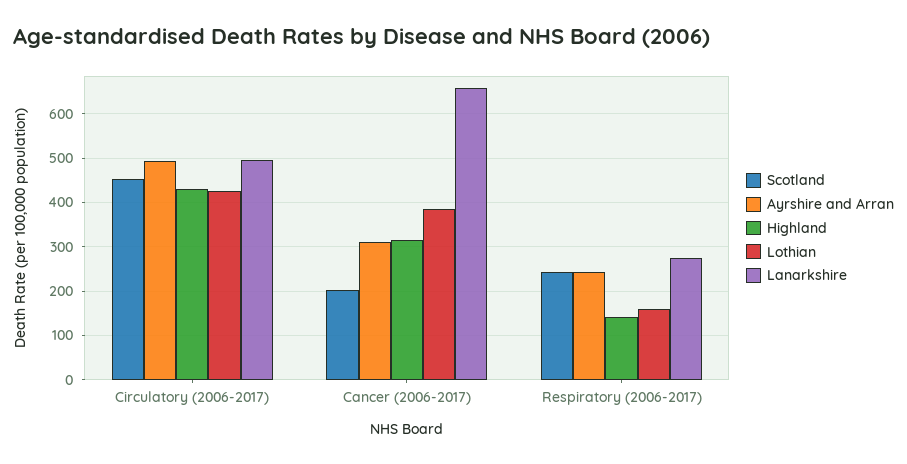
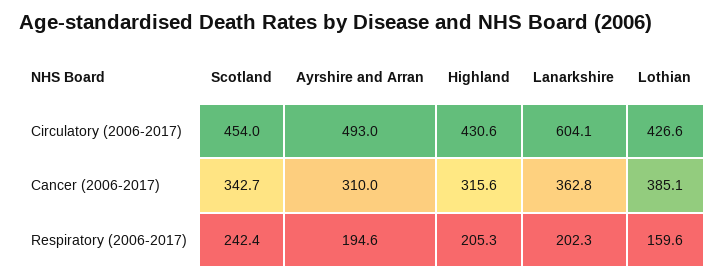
Lanarkshire, Circulatory (2006-2017): 500 -> 604.1
Scotland, Cancer (2006-2017): 200 -> 342.7
Lanarkshire, Cancer (2006-2017): 660 -> 362.8
Ayrshire and Arran, Respiratory (2006-2017): 240 -> 194.6
Highland, Respiratory (2006-2017): 140 -> 205.3
Lanarkshire, Respiratory (2006-2017): 280 -> 202.3

